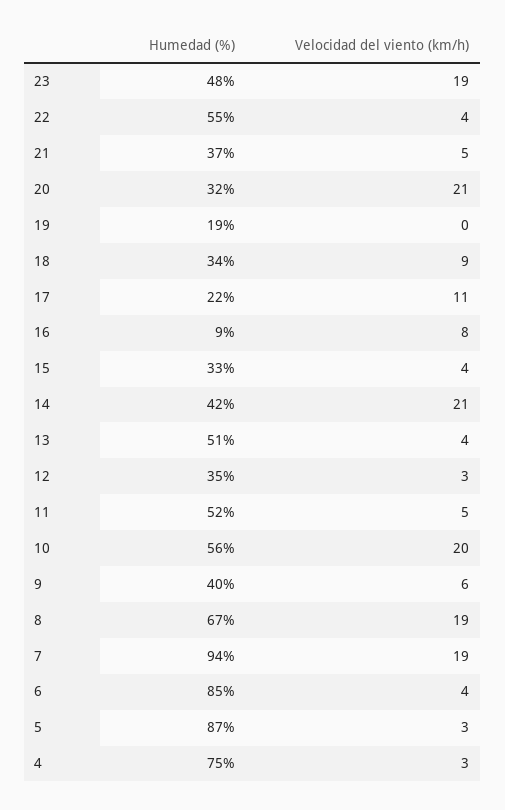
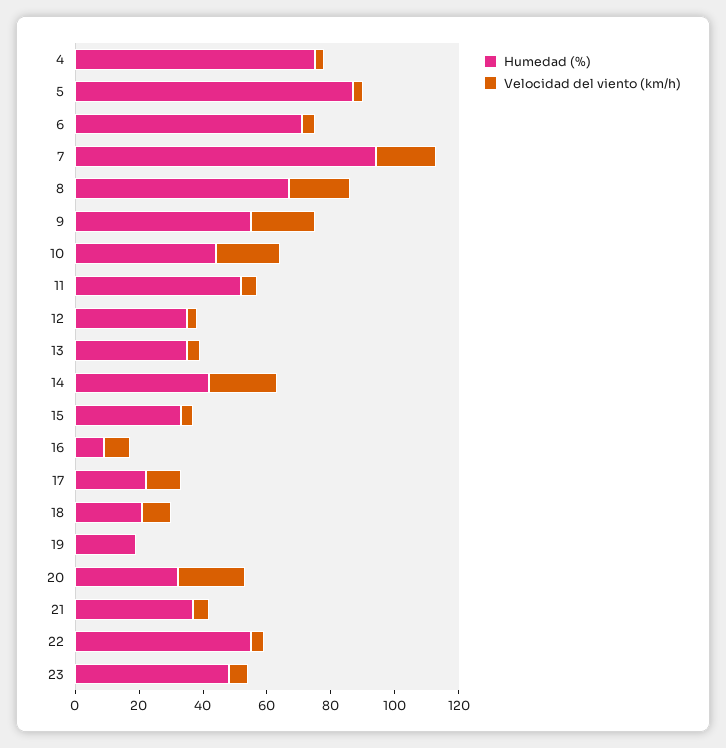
Velocidad del viento (km/h), 23: 19 -> 5
Humedad (%), 18: 34 -> 20
Humedad (%), 13: 51 -> 35
Humedad (%), 10: 56 -> 45
Humedad (%), 9: 40 -> 55
Velocidad del viento (km/h), 9: 6 -> 20
Humedad (%), 6: 85 -> 70

